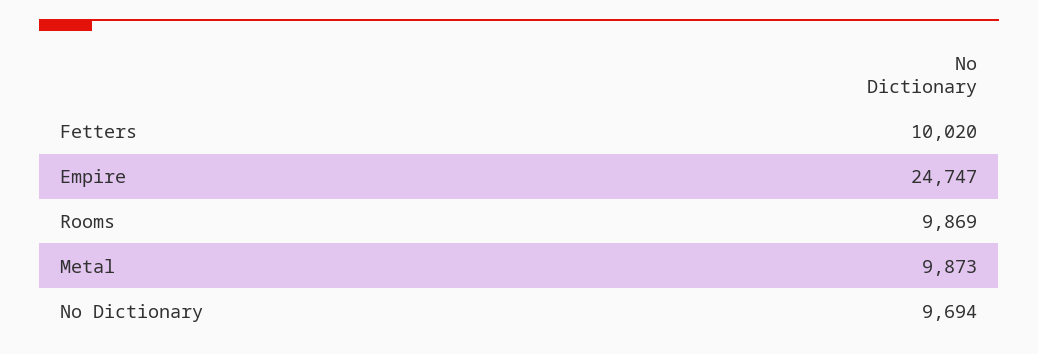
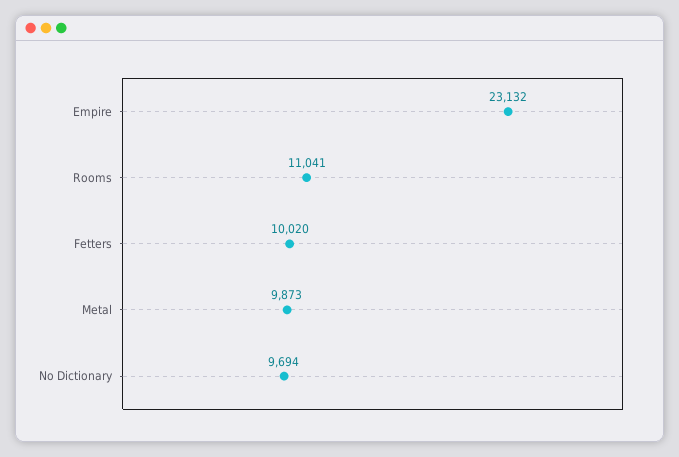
Empire: 24747 -> 23132
Rooms: 9869 -> 11041

